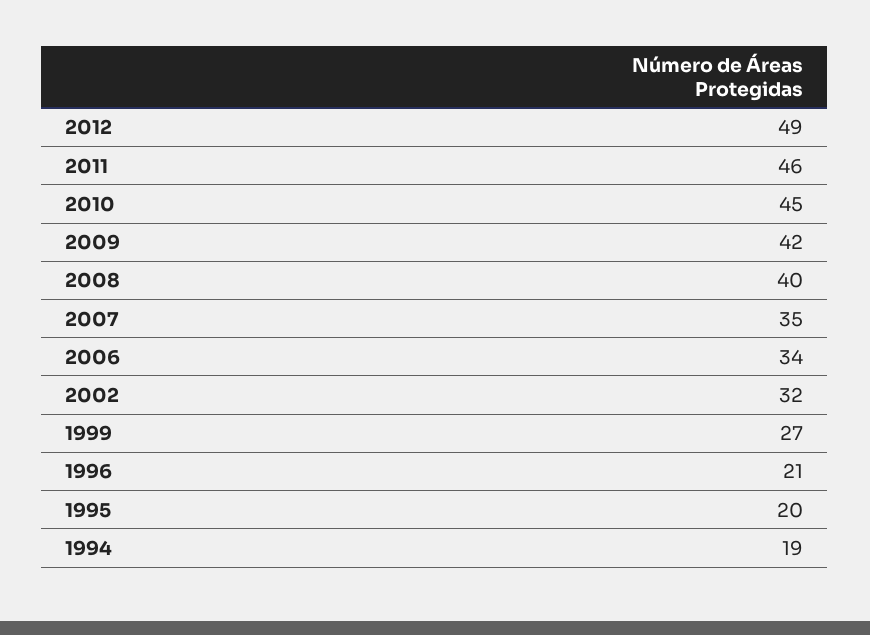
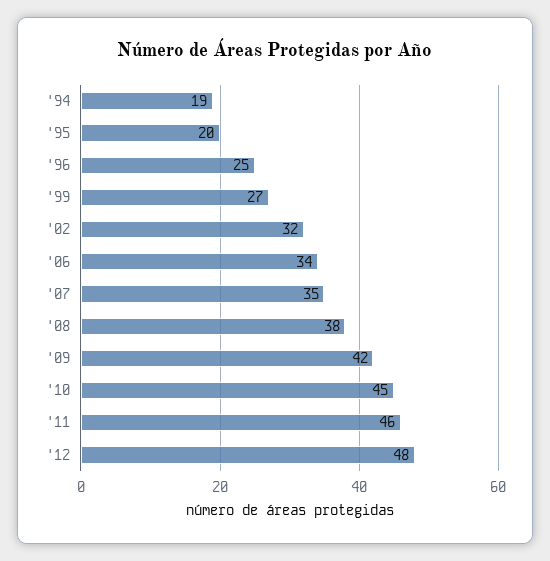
2012: 49 -> 48
2008: 40 -> 38
1996: 21 -> 25

